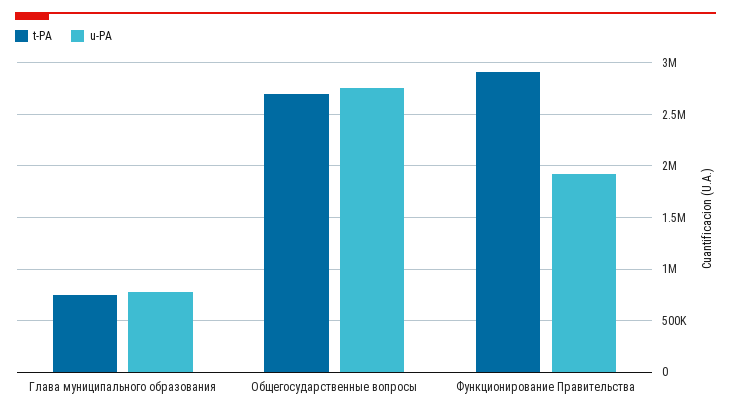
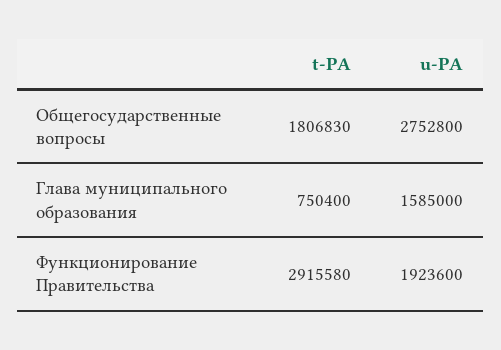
u-PA, Глава муниципального образования: 800000 -> 1585000
t-PA, Общегосударственные вопросы: 2700000 -> 1806830

